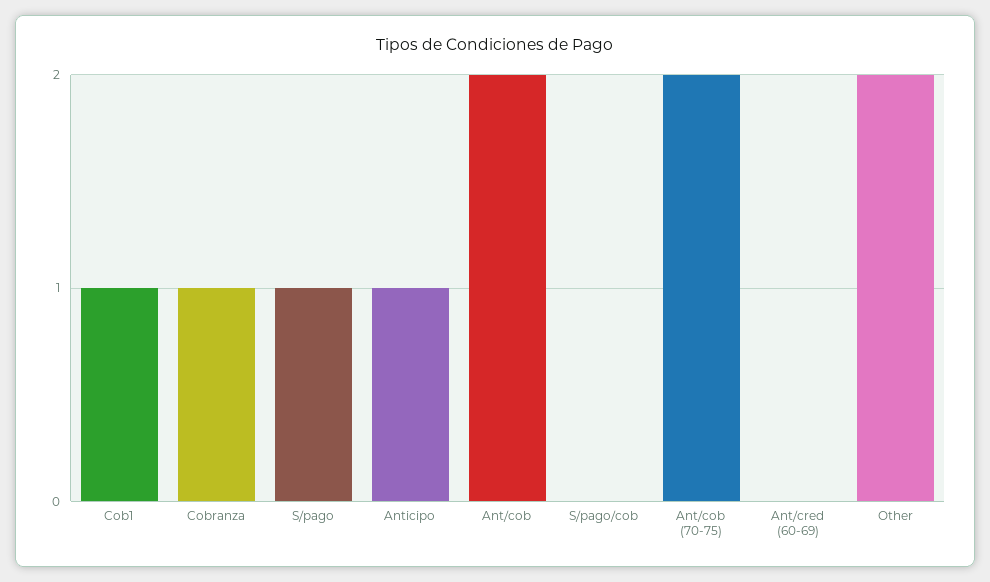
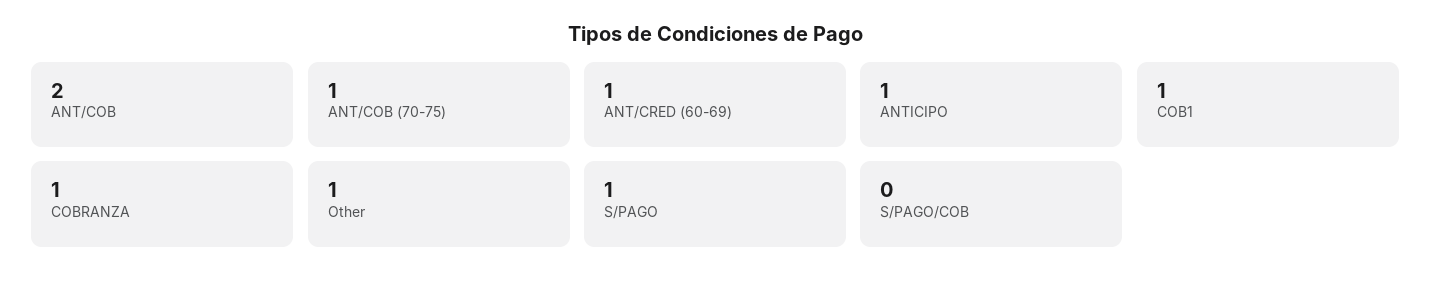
Ant/cob (70-75): 2 -> 1
Ant/cred (60-69): 0 -> 1
Other: 2 -> 1

